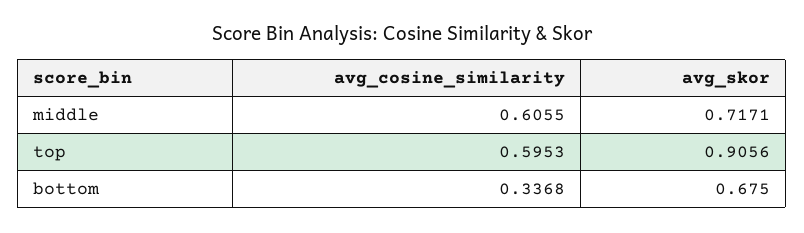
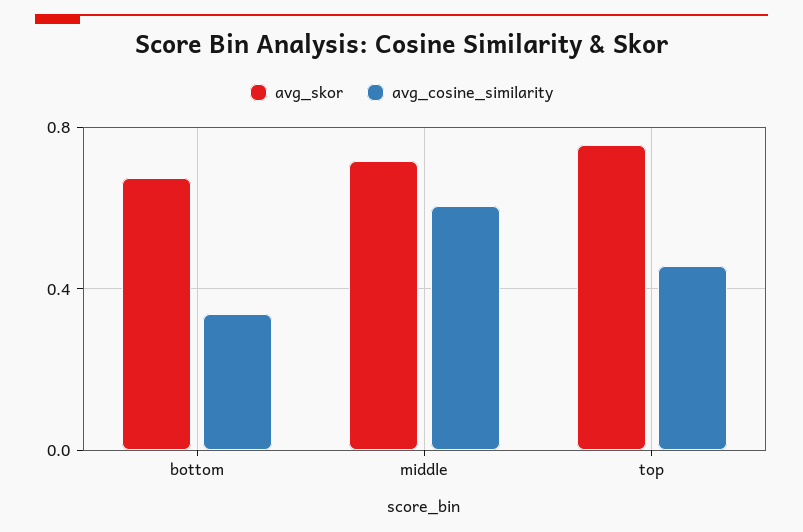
avg_cosine_similarity, top: 0.5953 -> 0.45
avg_skor, top: 0.9056 -> 0.75

